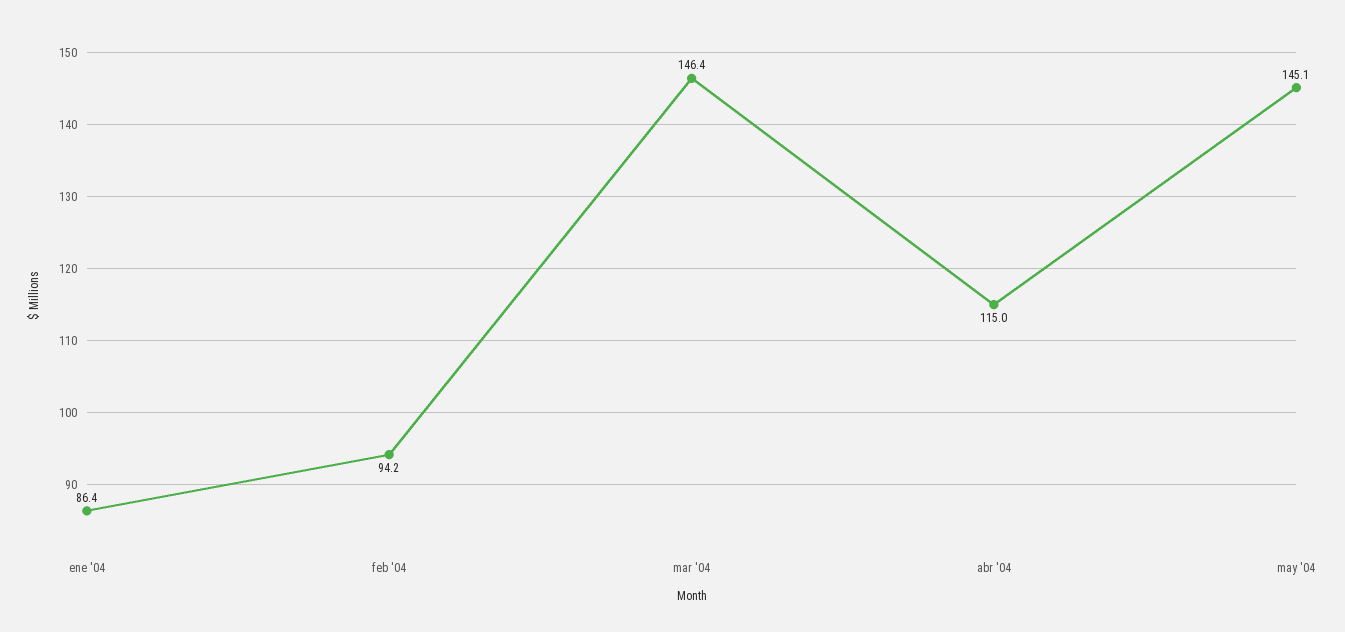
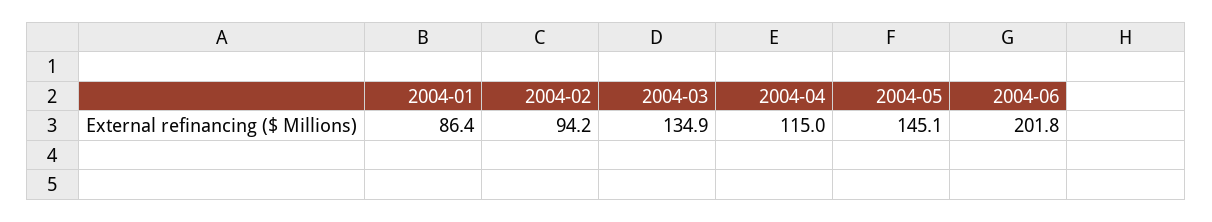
mar '04: 146.4 -> 134.9
2004-06: none -> 201.8

